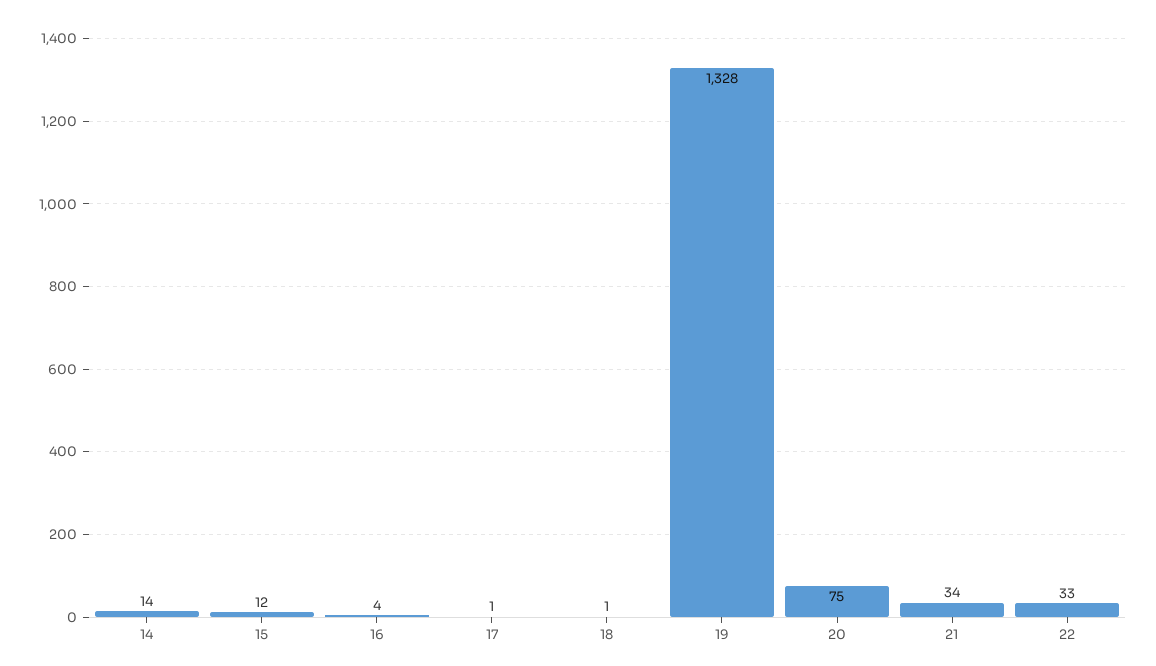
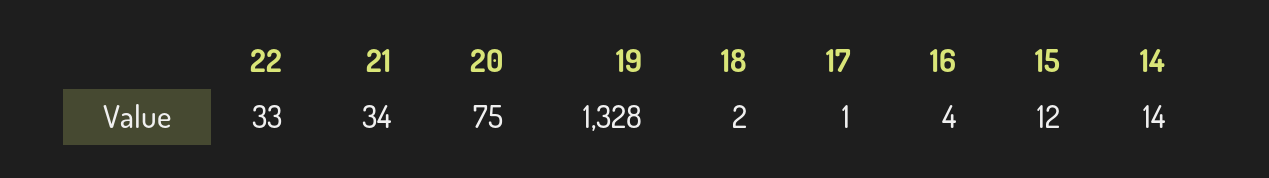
18: 1 -> 2

